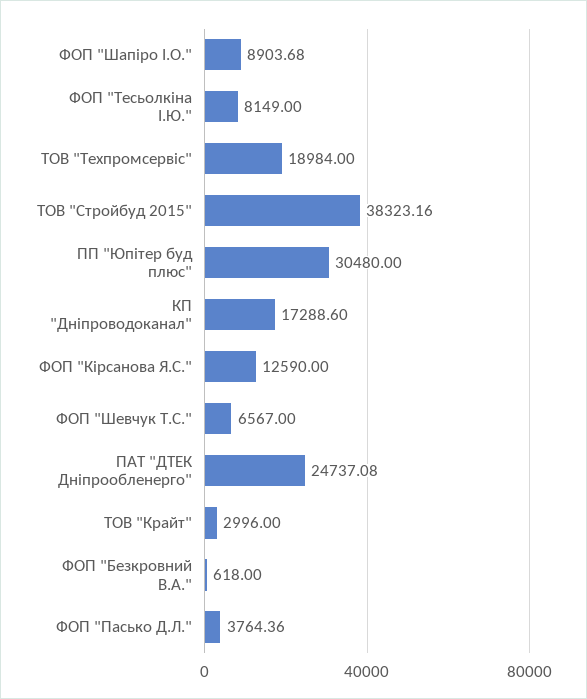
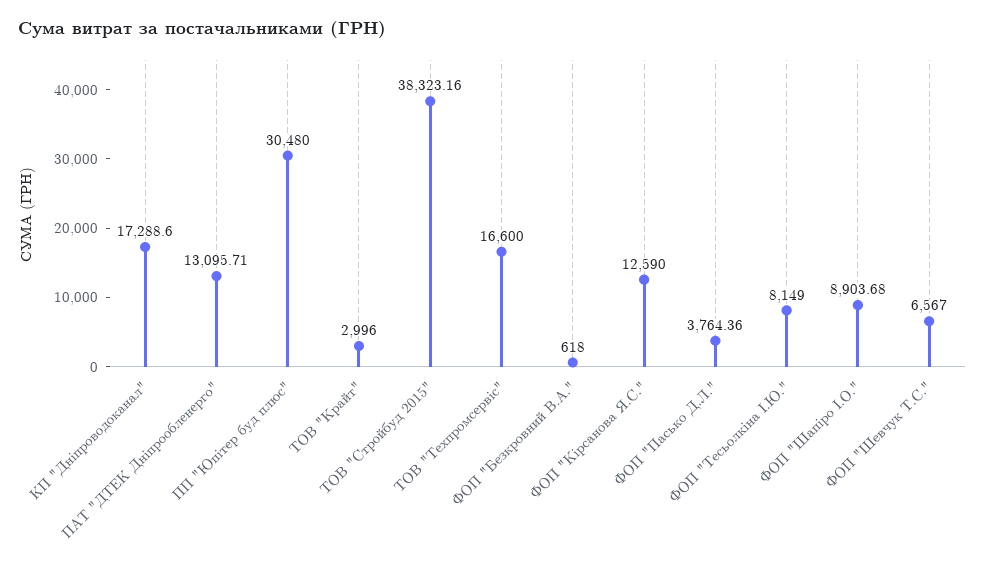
ТОВ "Техпромсервіс": 18984 -> 16600
ПАТ "ДТЕК Дніпрообленерго": 24737.08 -> 13095.71

